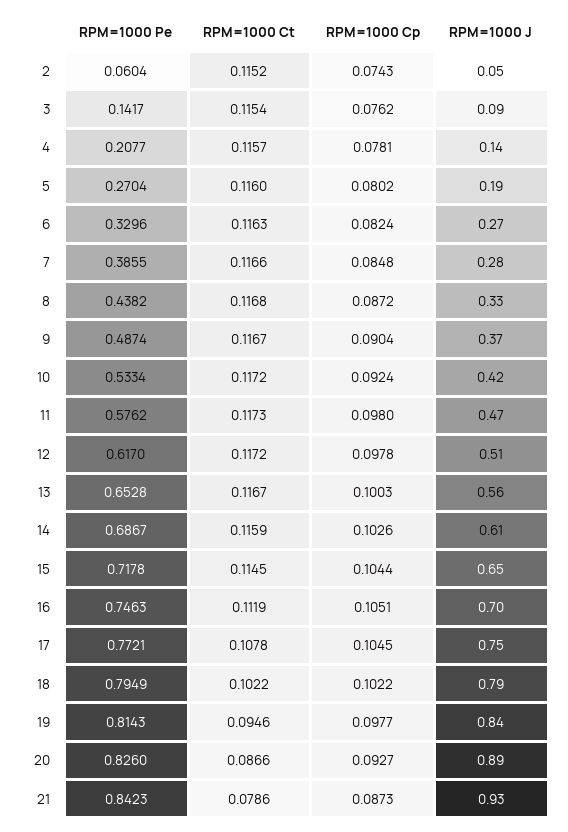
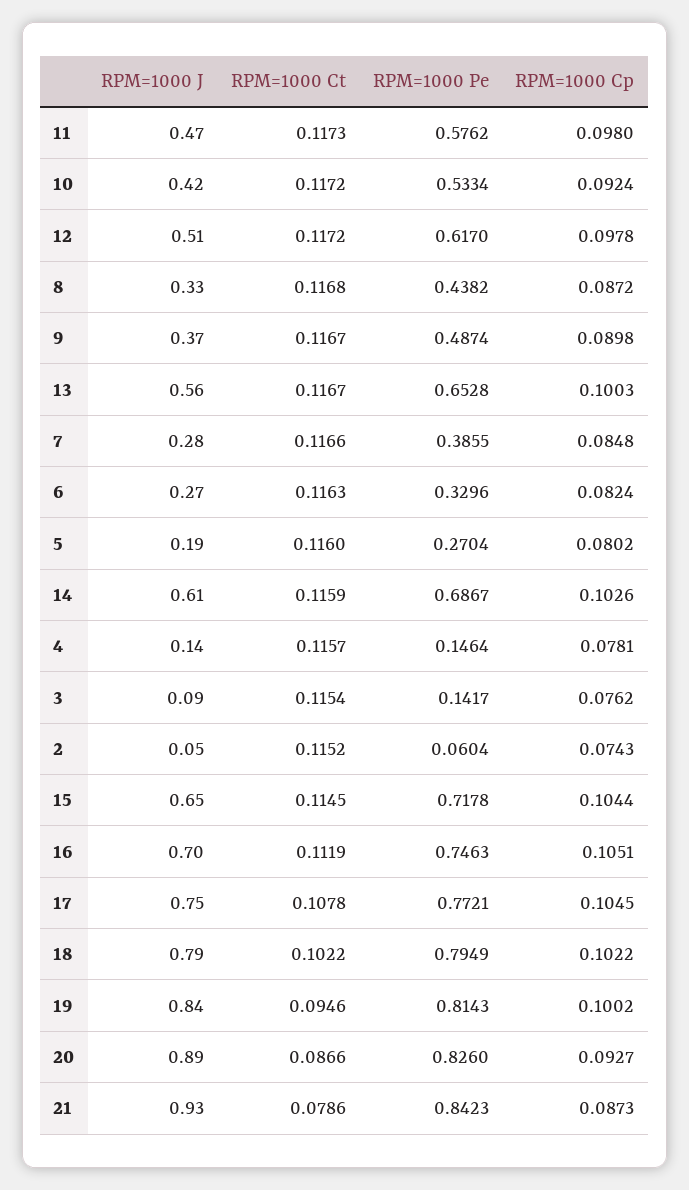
RPM=1000 Pe, 4: 0.2077 -> 0.1464
RPM=1000 Cp, 9: 0.0904 -> 0.0898
RPM=1000 Cp, 19: 0.0977 -> 0.1002

